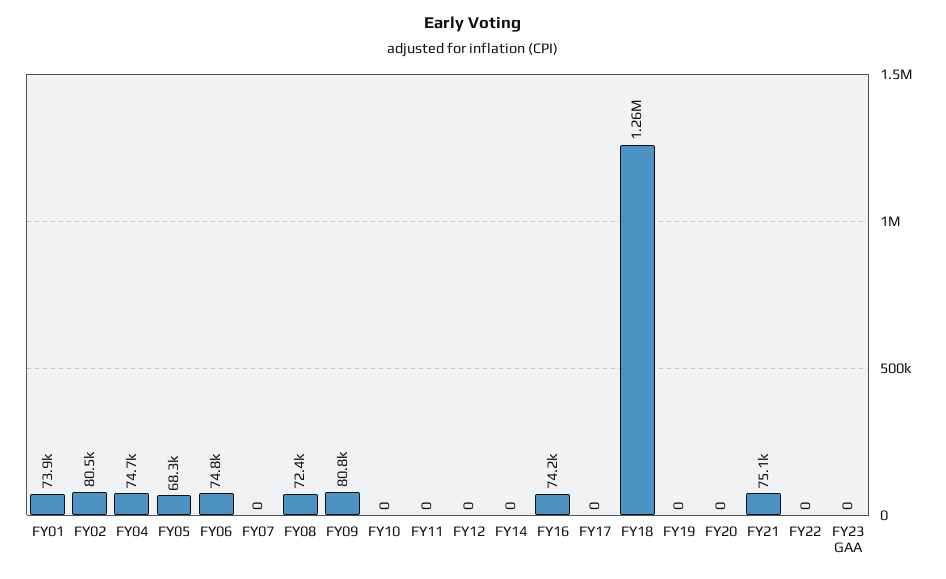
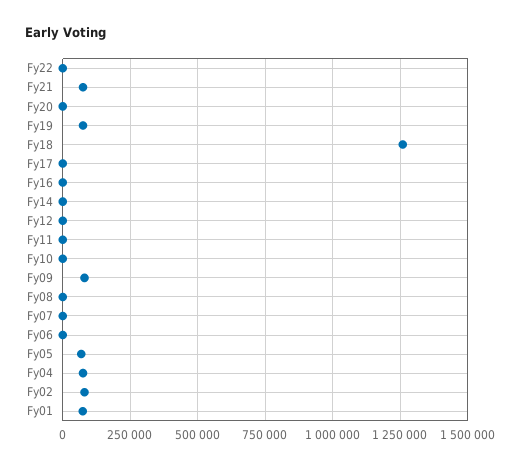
FY06: 74800 -> 0
FY08: 72400 -> 0
FY16: 74200 -> 0
FY19: 0 -> 75000
FY23 GAA: 0 -> none

